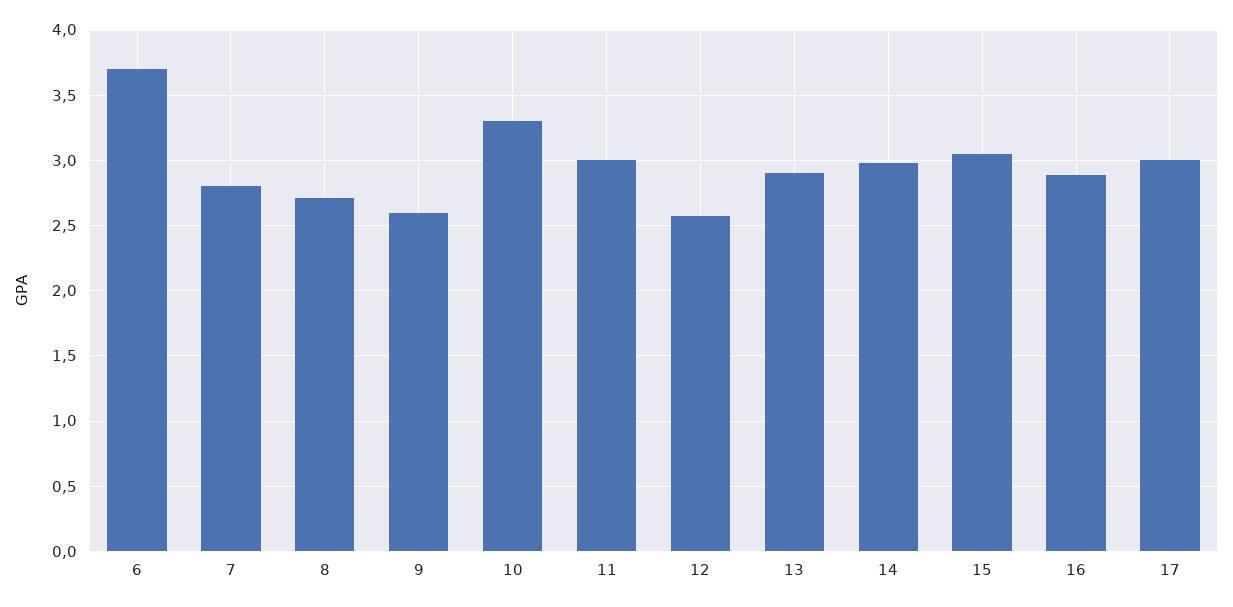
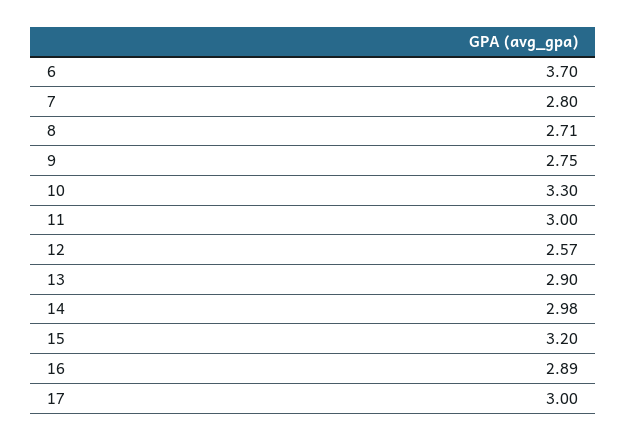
9: 2.6 -> 2.75
15: 3.05 -> 3.2

